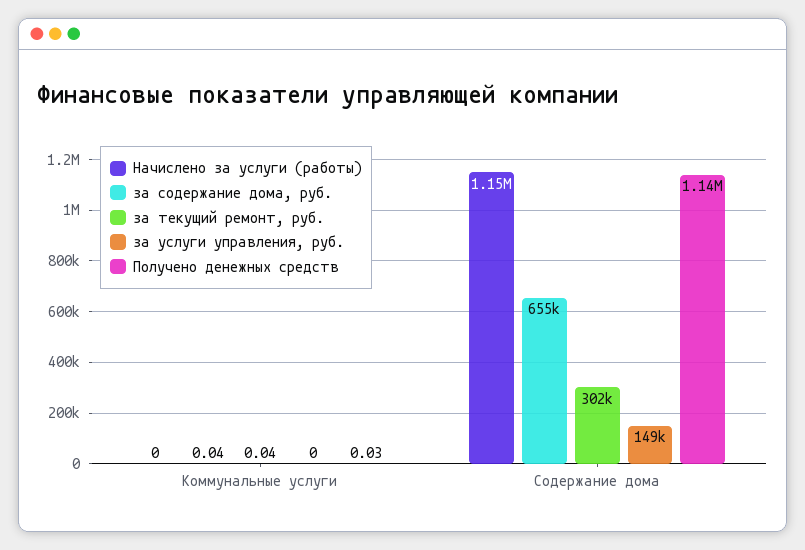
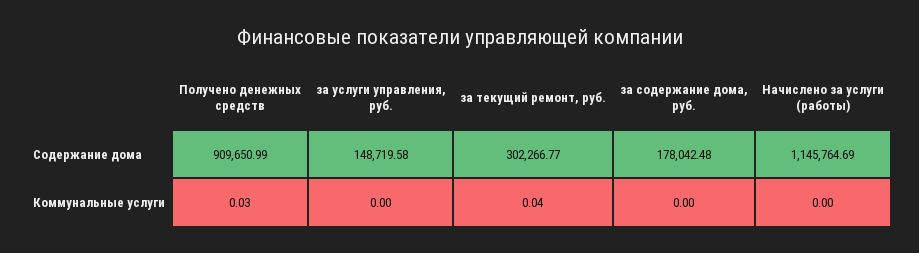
за содержание дома, руб., Коммунальные услуги: 0.04 -> 0
за содержание дома, руб., Содержание дома: 655000 -> 178042.48
Получено денежных средств, Содержание дома: 1140000 -> 909650.99

